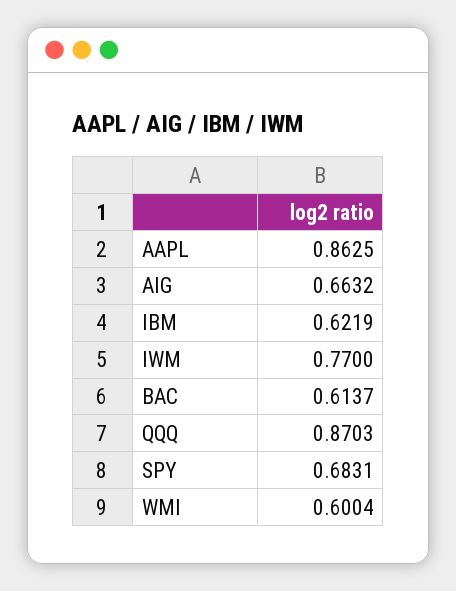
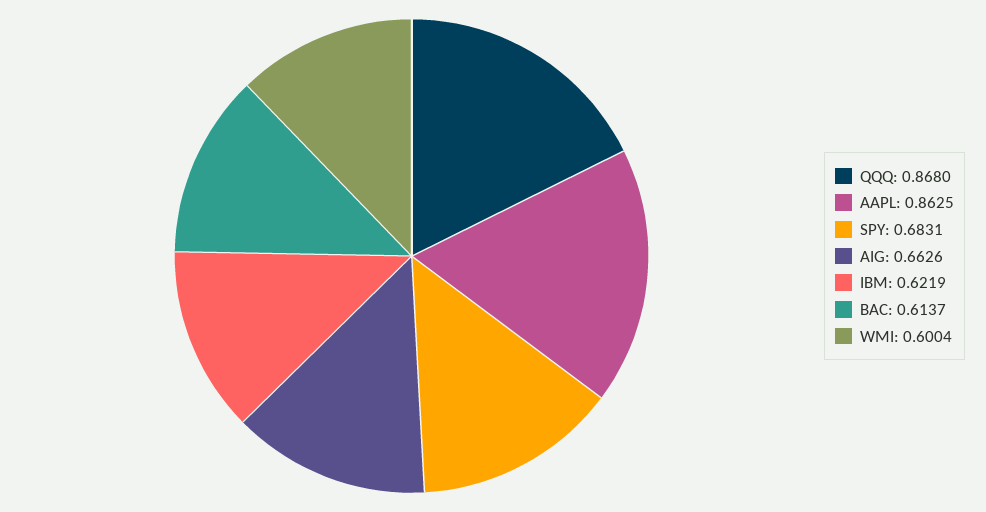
AIG: 0.6632 -> 0.6626
IWM: 0.77 -> none
QQQ: 0.8703 -> 0.868

